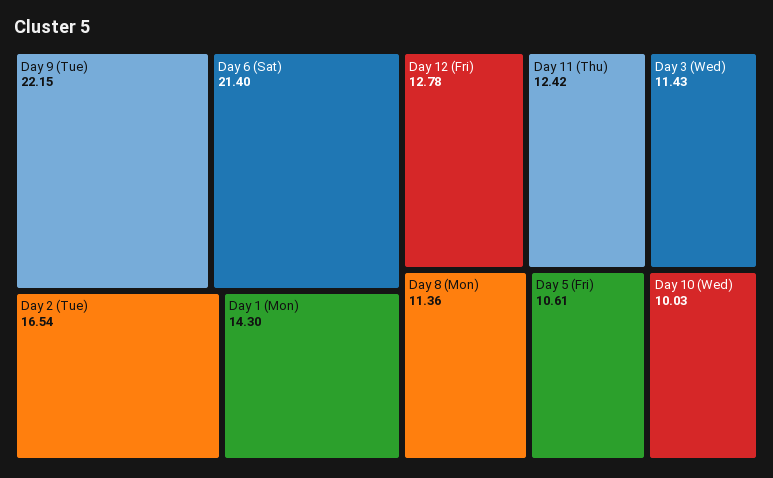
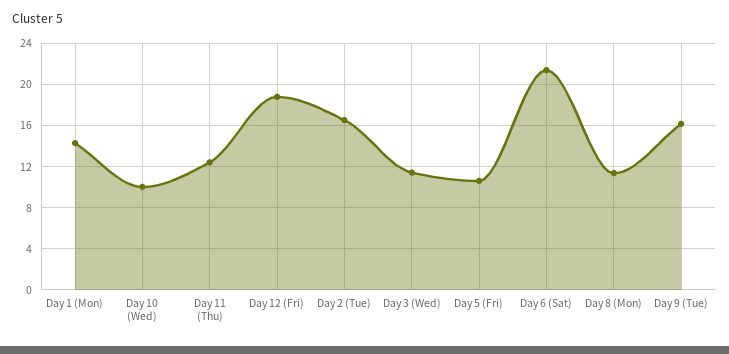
Day 9 (Tue): 22.15 -> 16
Day 12 (Fri): 12.78 -> 19

